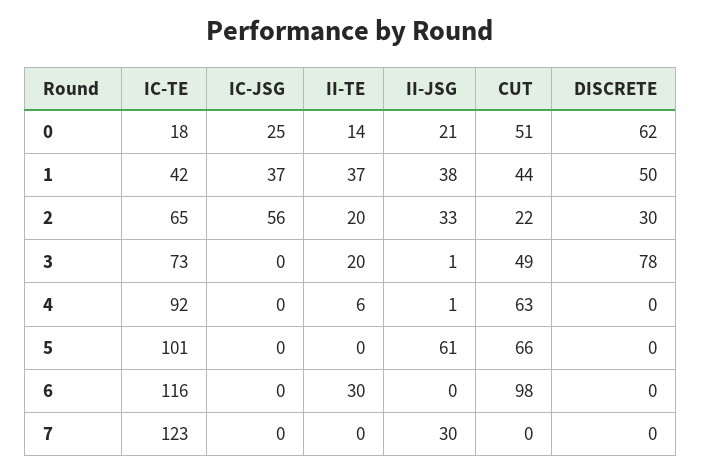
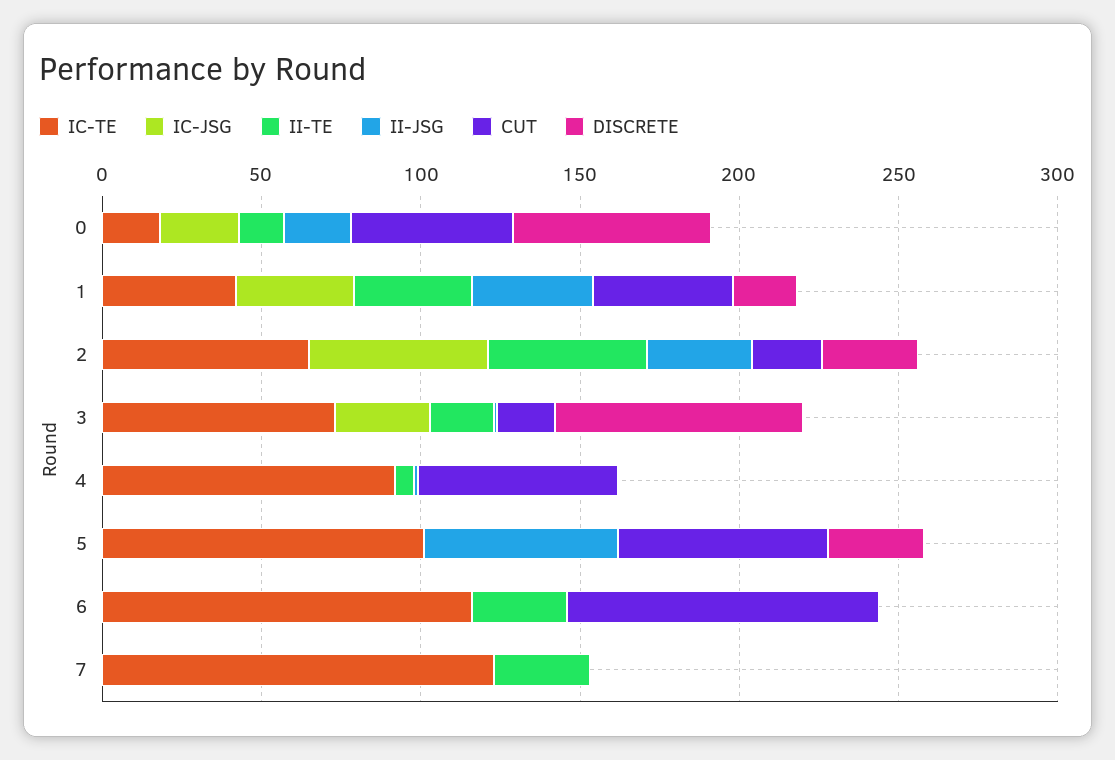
DISCRETE, 1: 50 -> 20
II-TE, 2: 20 -> 50
IC-JSG, 3: 0 -> 30
CUT, 3: 49 -> 20
DISCRETE, 5: 0 -> 30
II-TE, 7: 0 -> 30
II-JSG, 7: 30 -> 0

